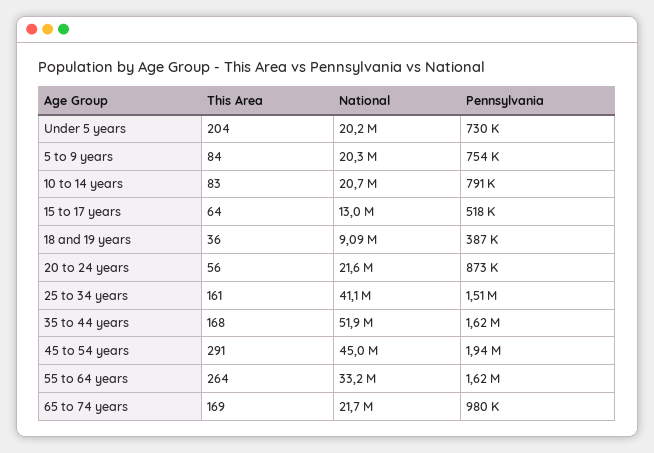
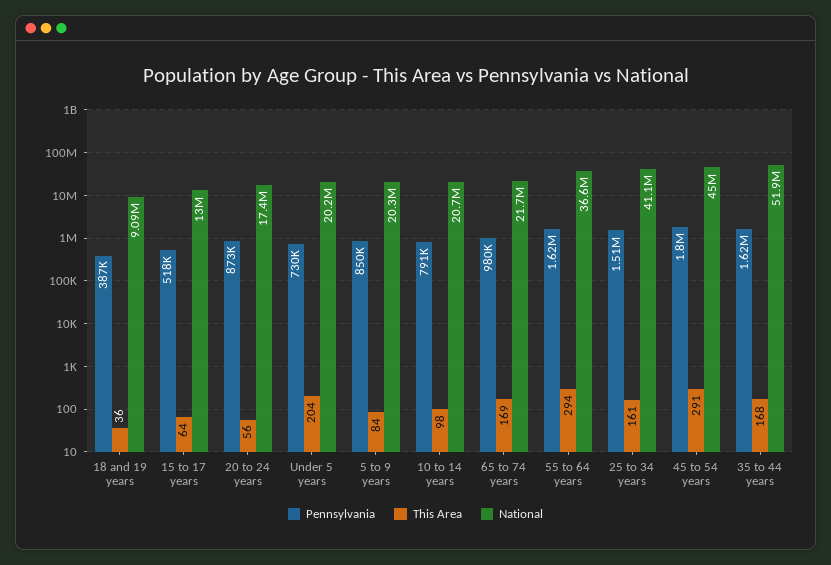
Pennsylvania, 5 to 9 years: 754000 -> 850000
This Area, 10 to 14 years: 83 -> 98
National, 20 to 24 years: 21600000 -> 17400000
Pennsylvania, 45 to 54 years: 1940000 -> 1800000
This Area, 55 to 64 years: 264 -> 294
National, 55 to 64 years: 33200000 -> 36600000

